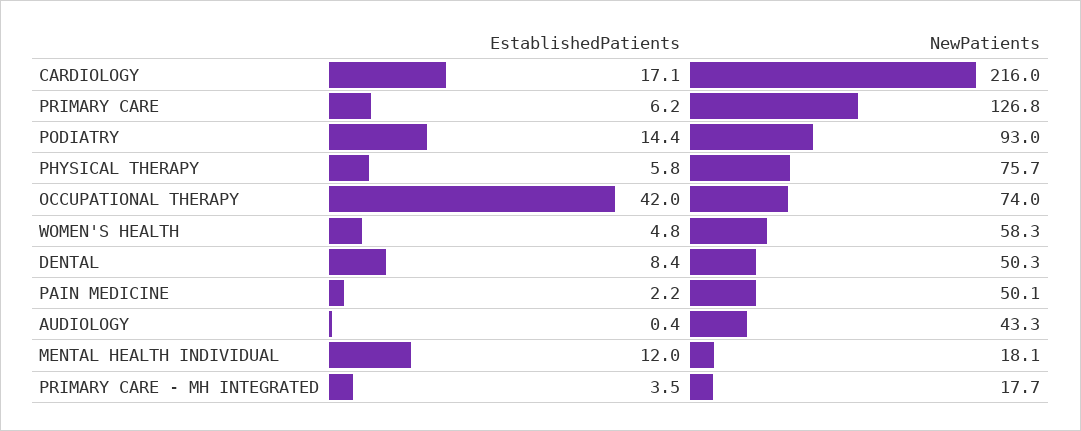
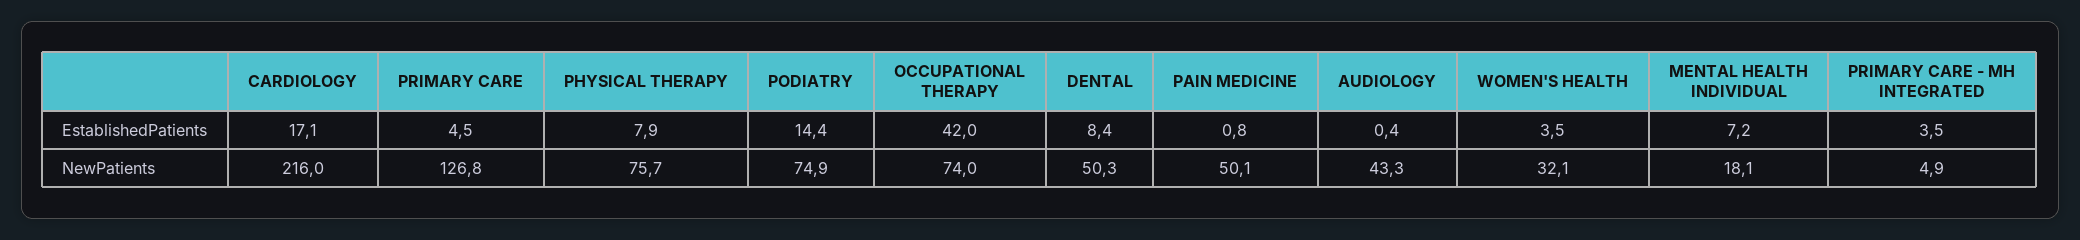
EstablishedPatients, PRIMARY CARE: 6.2 -> 4.5
NewPatients, PODIATRY: 93 -> 74.9
EstablishedPatients, PHYSICAL THERAPY: 5.8 -> 7.9
EstablishedPatients, WOMEN'S HEALTH: 4.8 -> 3.5
NewPatients, WOMEN'S HEALTH: 58.3 -> 32.1
EstablishedPatients, PAIN MEDICINE: 2.2 -> 0.8
EstablishedPatients, MENTAL HEALTH INDIVIDUAL: 12 -> 7.2
NewPatients, PRIMARY CARE - MH INTEGRATED: 17.7 -> 4.9

